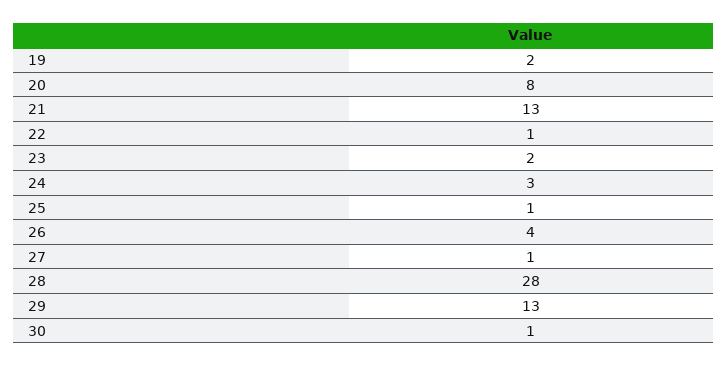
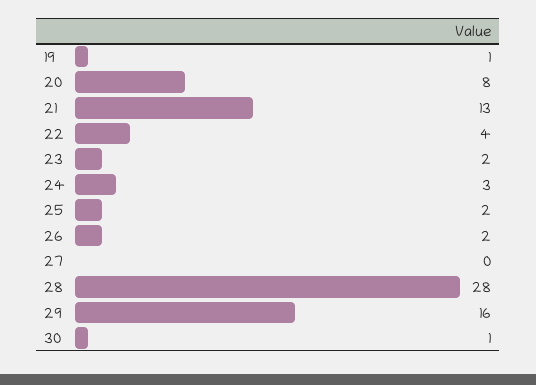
19: 2 -> 1
22: 1 -> 4
25: 1 -> 2
26: 4 -> 2
27: 1 -> 0
29: 13 -> 16

